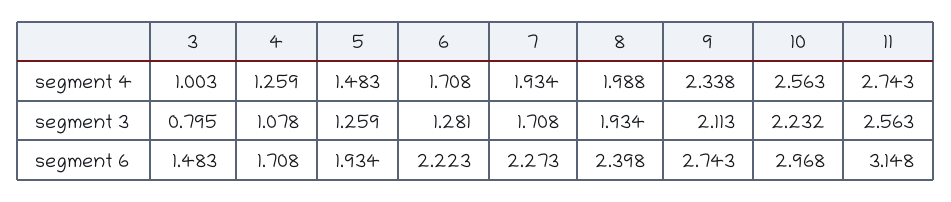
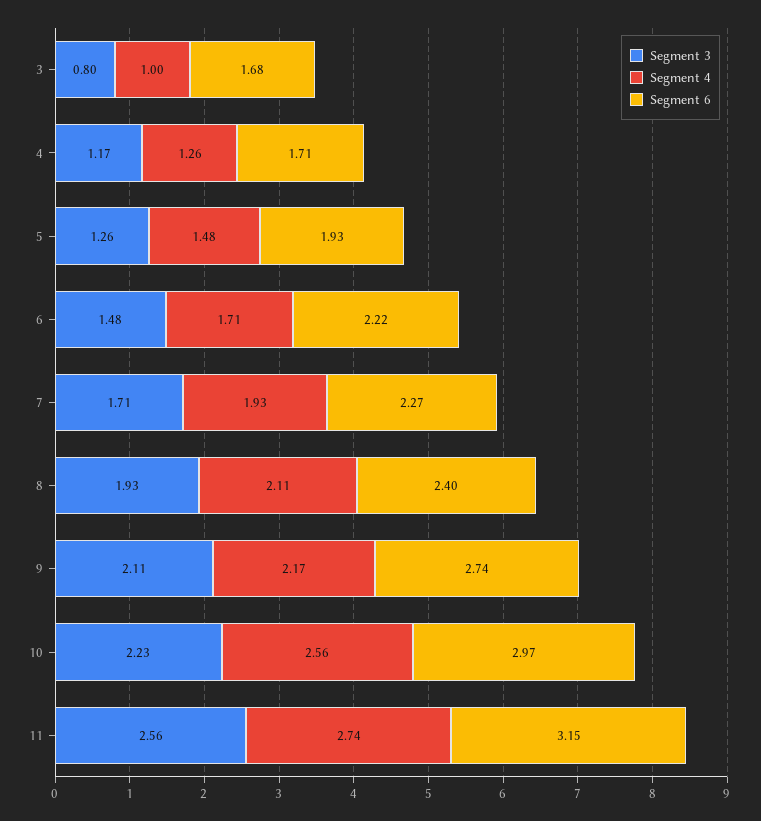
segment 4, 8: 1.988 -> 2.11
segment 4, 9: 2.338 -> 2.17
segment 3, 4: 1.078 -> 1.17
segment 3, 6: 1.281 -> 1.48
segment 6, 3: 1.483 -> 1.68

